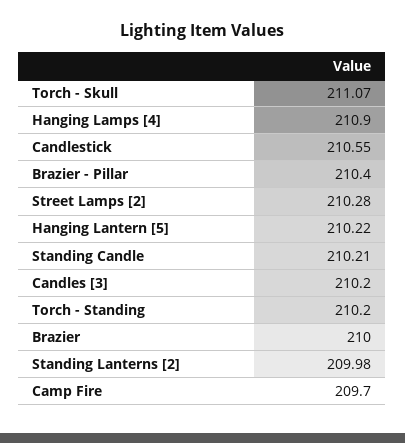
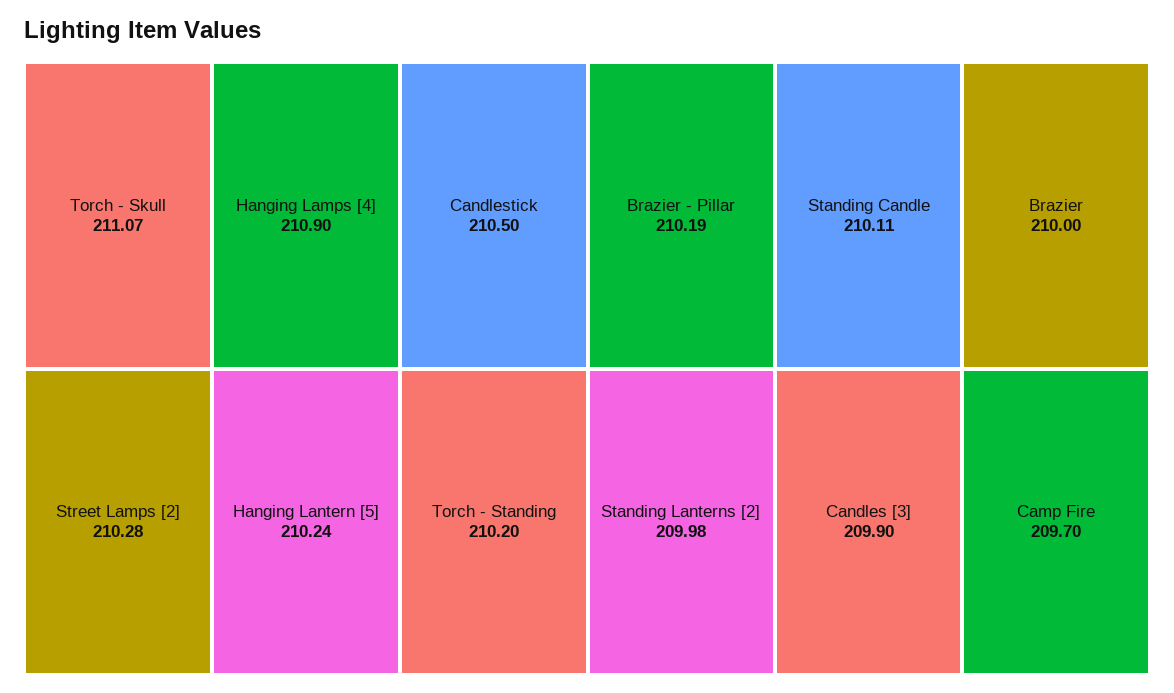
Candlestick: 210.55 -> 210.5
Brazier - Pillar: 210.4 -> 210.19
Hanging Lantern [5]: 210.22 -> 210.24
Standing Candle: 210.21 -> 210.11
Candles [3]: 210.2 -> 209.9

